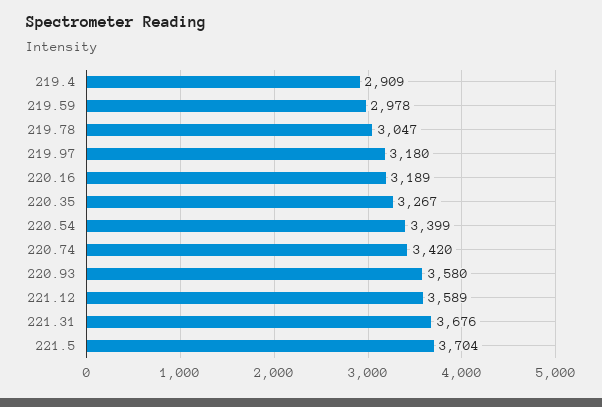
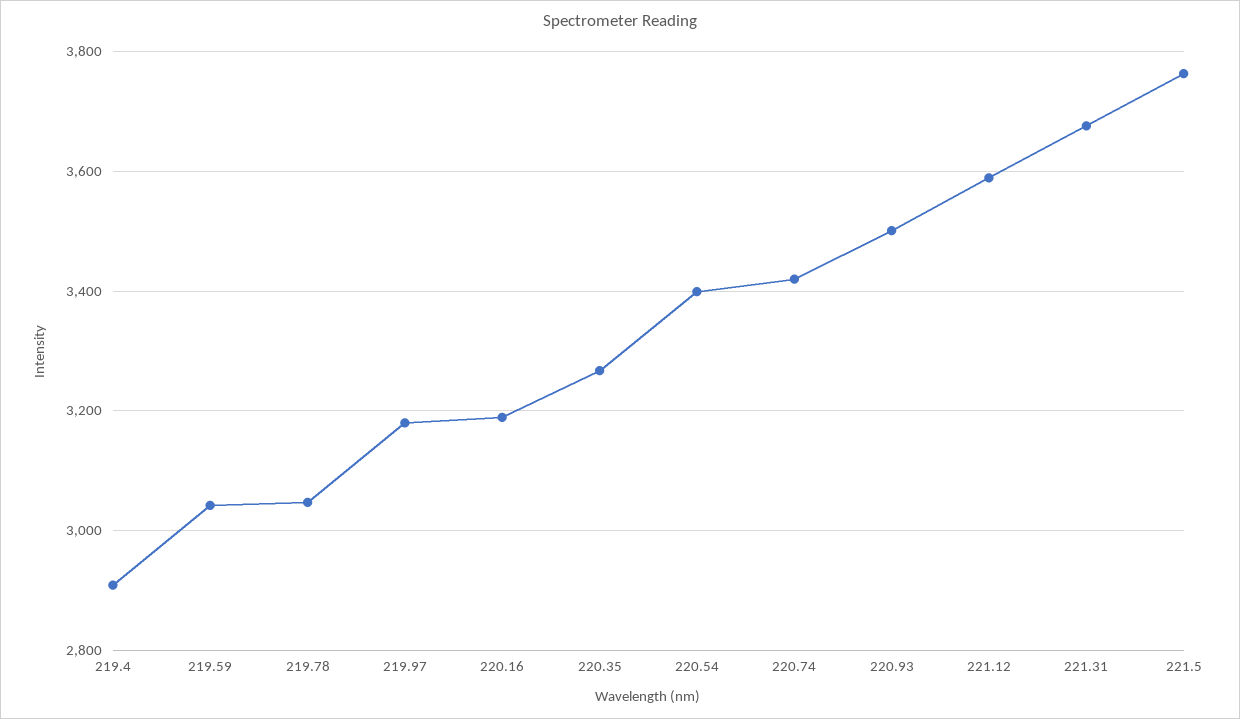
219.59: 2978 -> 3040
220.93: 3580 -> 3500
221.5: 3704 -> 3760

